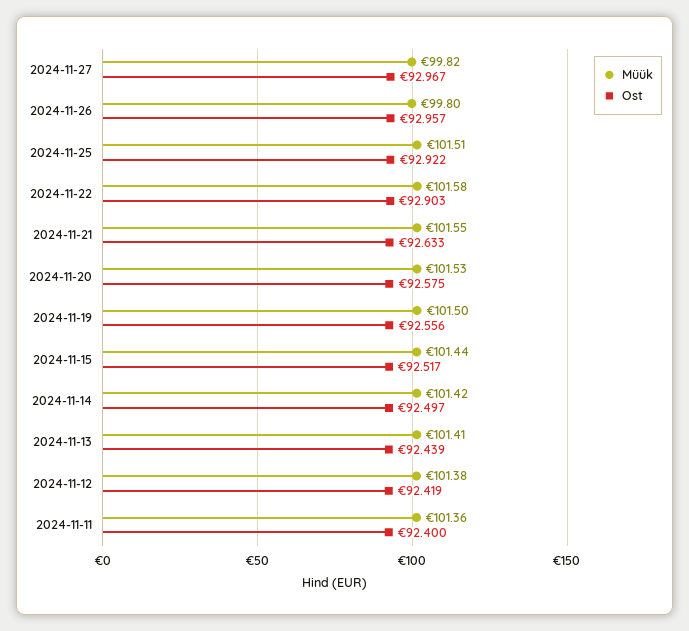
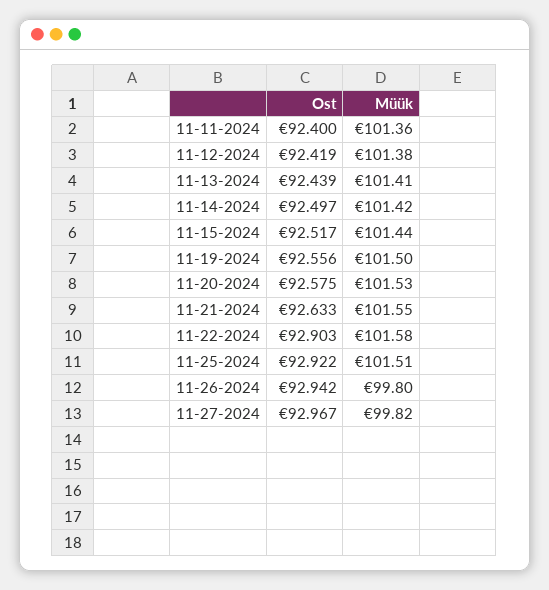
Ost, 2024-11-26: 92.957 -> 92.942

